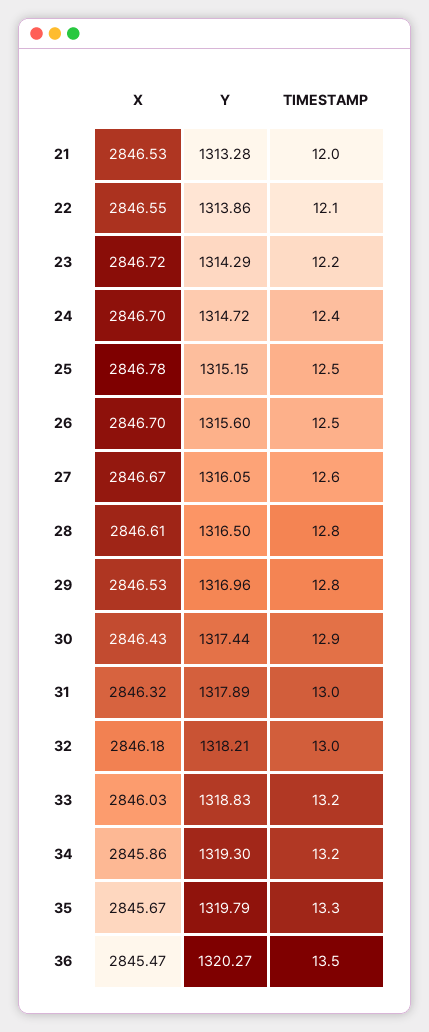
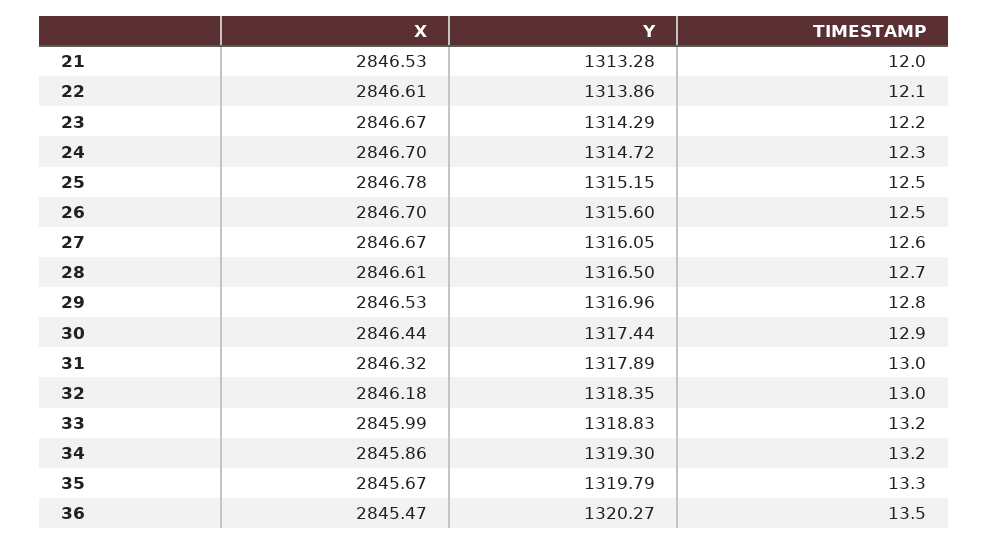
X, 22: 2846.55 -> 2846.61
X, 23: 2846.72 -> 2846.67
TIMESTAMP, 24: 12.4 -> 12.3
TIMESTAMP, 28: 12.8 -> 12.7
X, 30: 2846.43 -> 2846.44
Y, 32: 1318.21 -> 1318.35
X, 33: 2846.03 -> 2845.99

